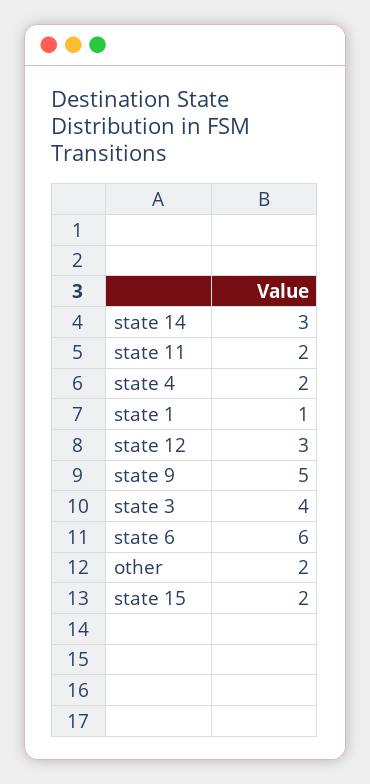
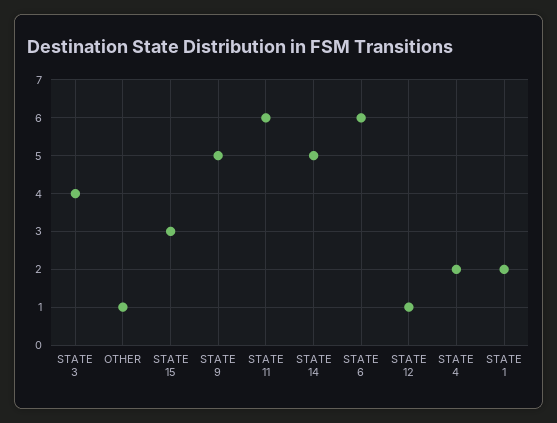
state 14: 3 -> 5
state 11: 2 -> 6
state 1: 1 -> 2
state 12: 3 -> 1
other: 2 -> 1
state 15: 2 -> 3

